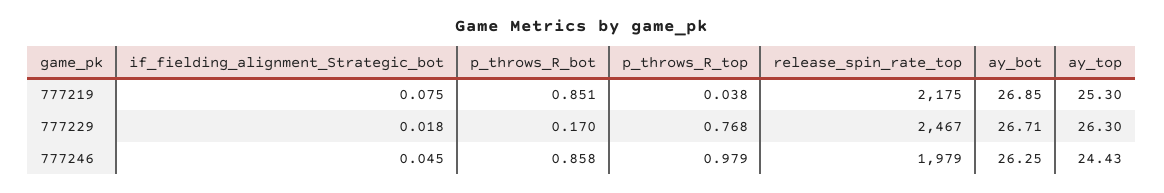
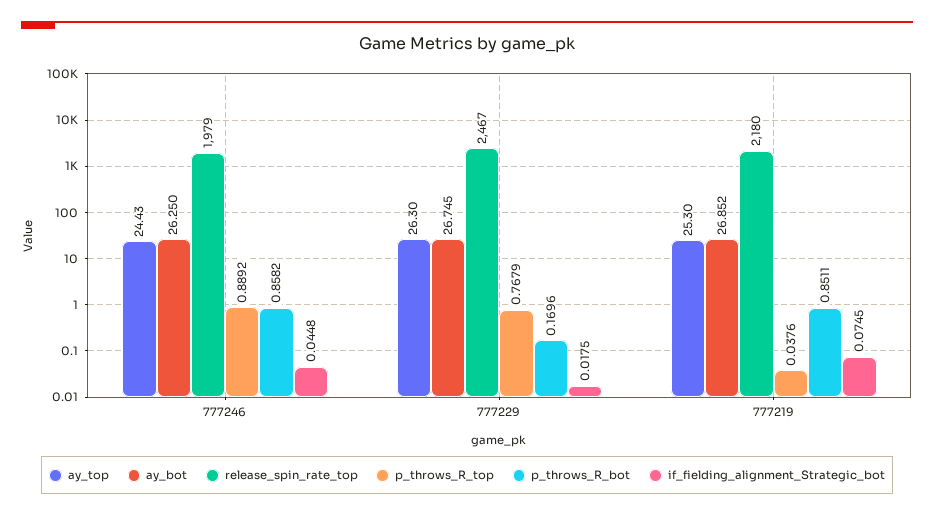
release_spin_rate_top, 777219: 2175 -> 2180
ay_bot, 777229: 26.71 -> 26.745
p_throws_R_top, 777246: 0.979 -> 0.8892

